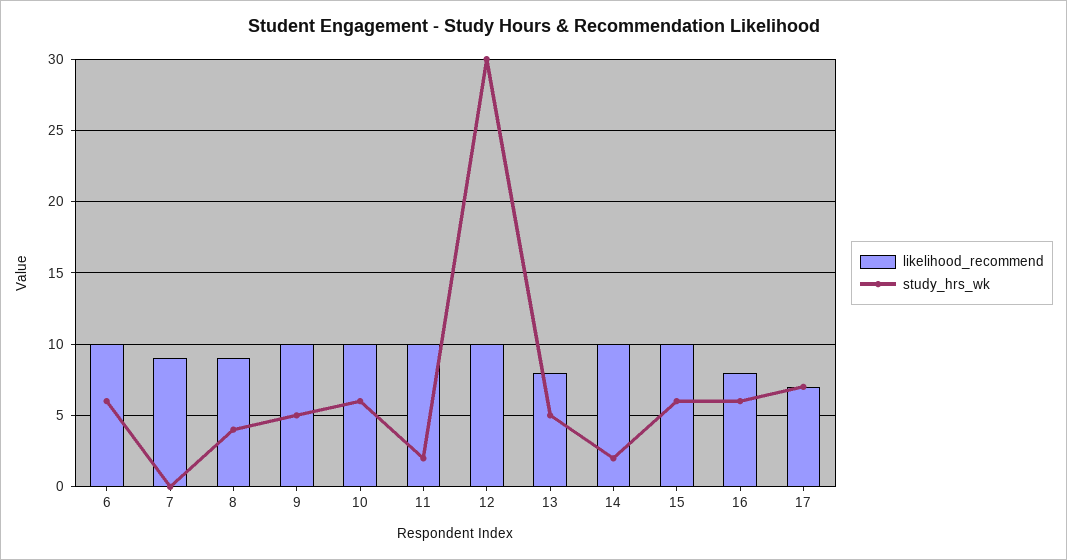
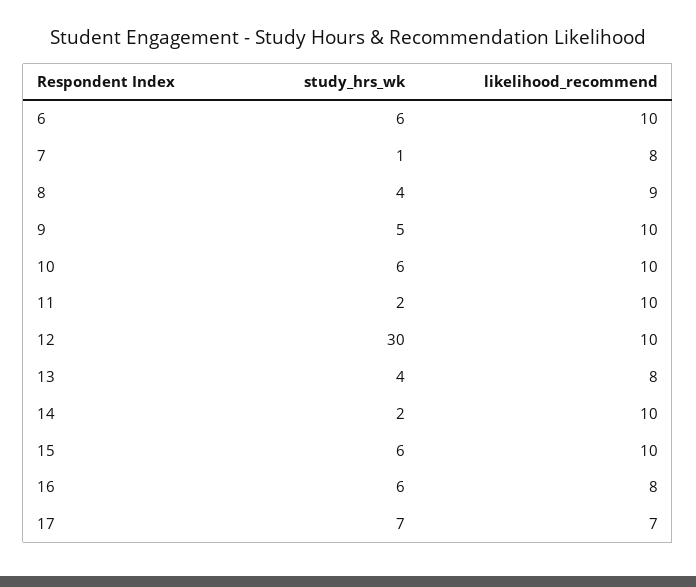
likelihood_recommend, 7: 9 -> 8
study_hrs_wk, 7: 0 -> 1
study_hrs_wk, 13: 5 -> 4

